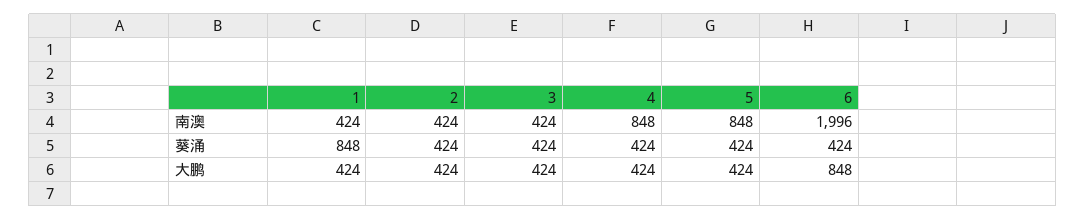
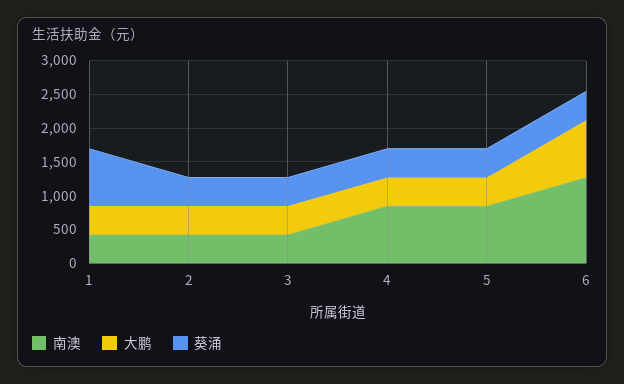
南澳, 6: 1996 -> 1250

